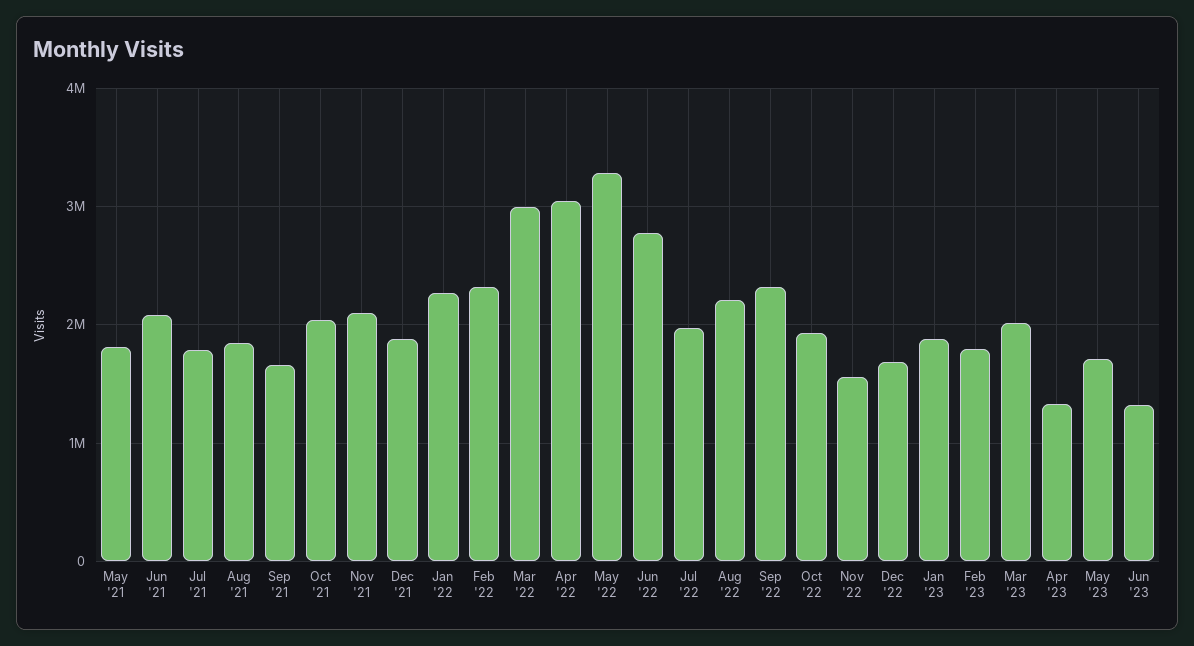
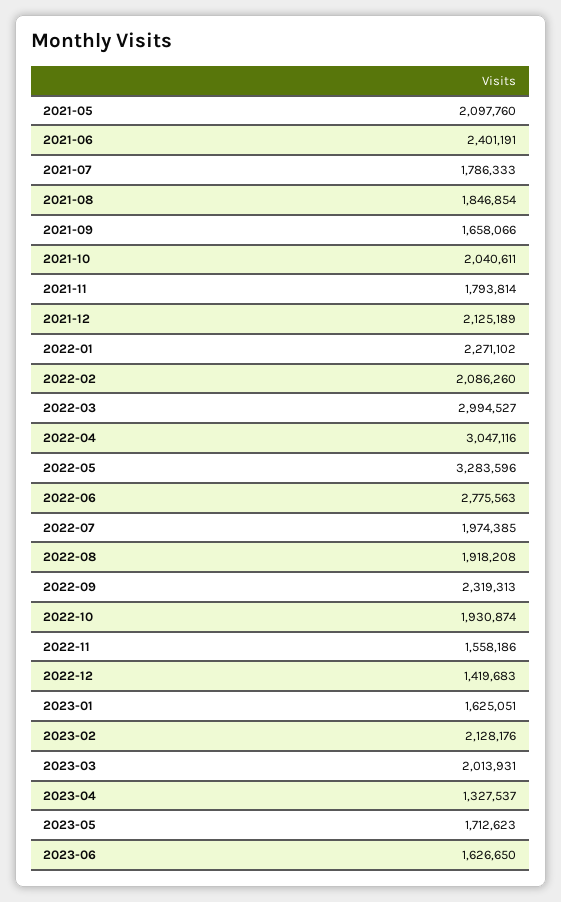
May '21: 1800000 -> 2097760
Jun '21: 2100000 -> 2401191
Nov '21: 2100000 -> 1793814
Dec '21: 1900000 -> 2125189
Feb '22: 2300000 -> 2086260
Aug '22: 2200000 -> 1918208
Dec '22: 1700000 -> 1419683
Jan '23: 1900000 -> 1625051
Feb '23: 1800000 -> 2128176
Jun '23: 1300000 -> 1626650

